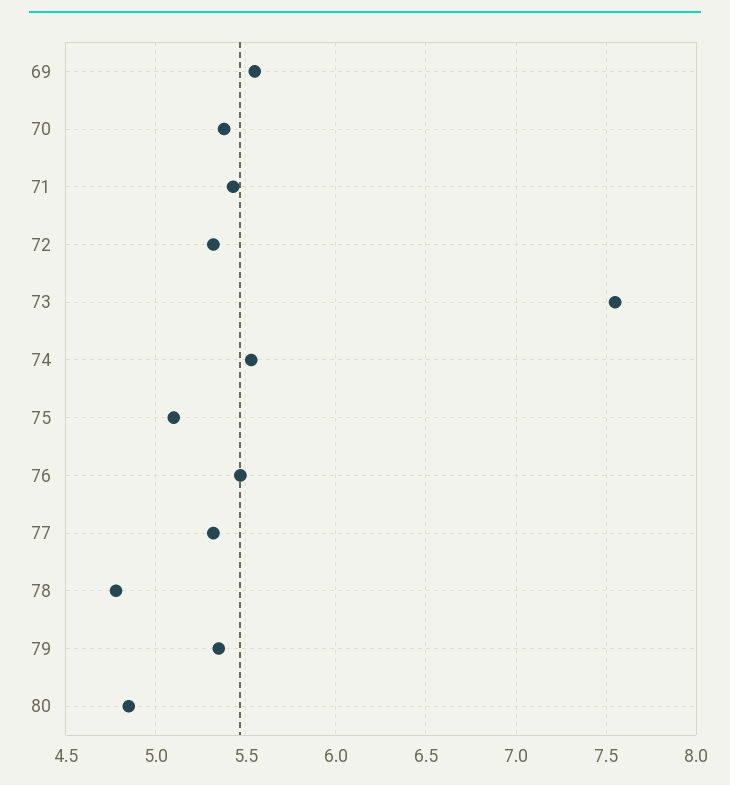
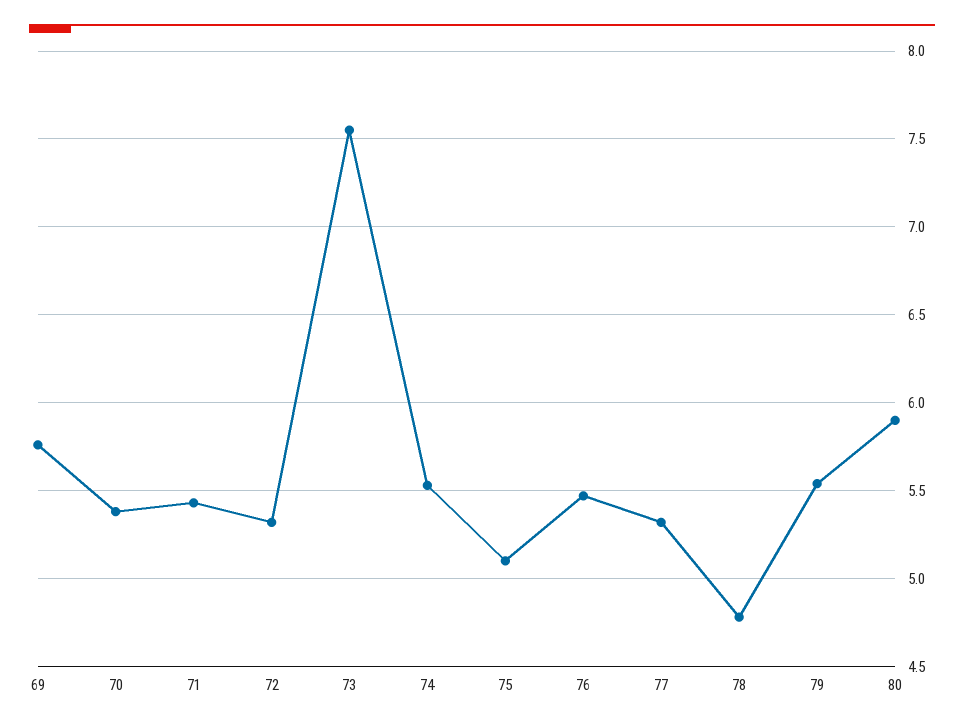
69: 5.55 -> 5.75
79: 5.35 -> 5.55
80: 4.85 -> 5.9

